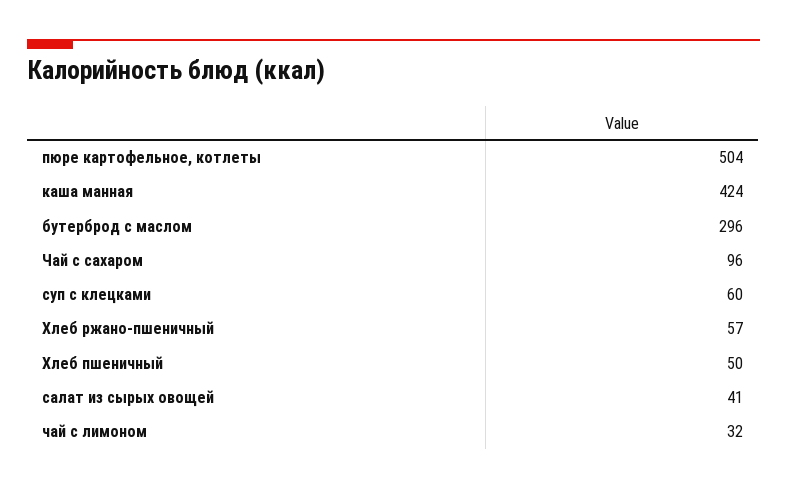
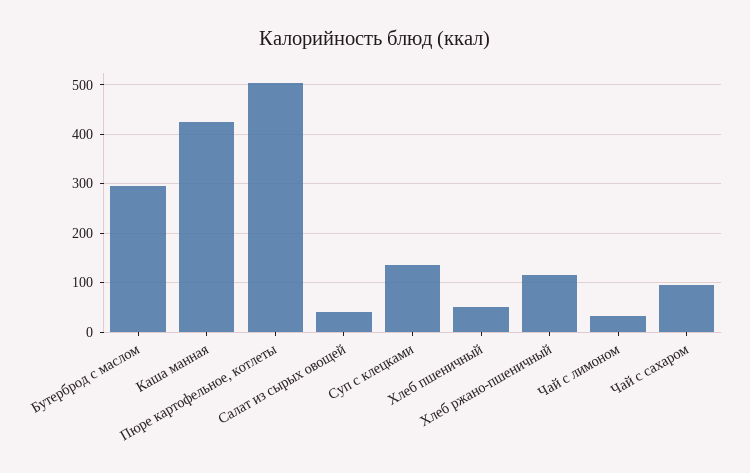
суп с клецками: 60 -> 140
Хлеб ржано-пшеничный: 57 -> 120

